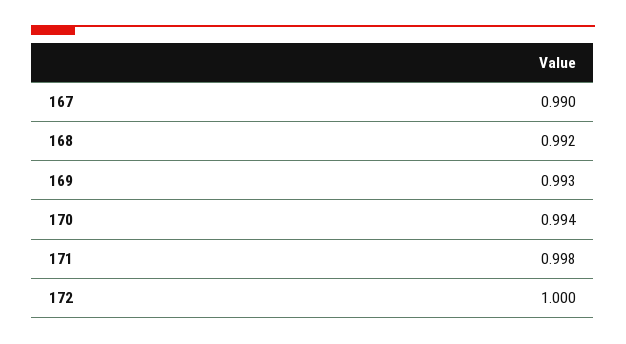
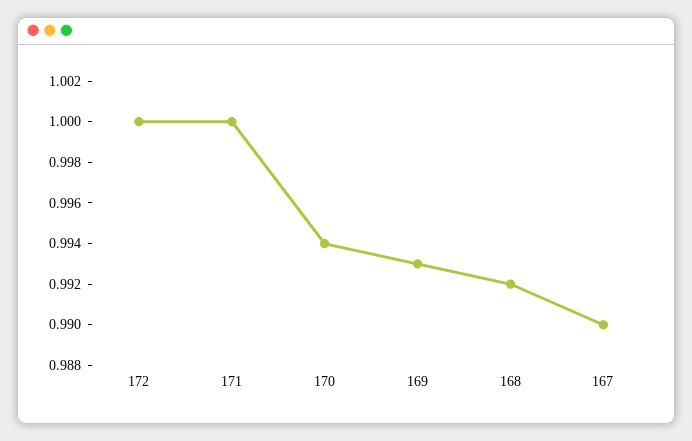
171: 0.998 -> 1

